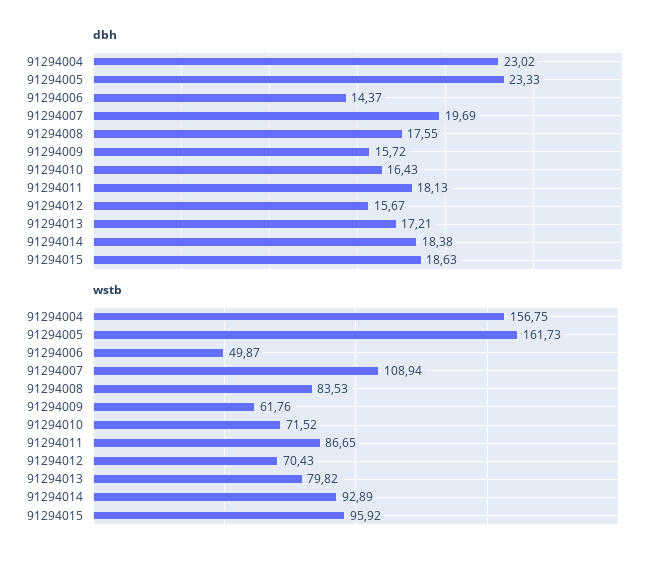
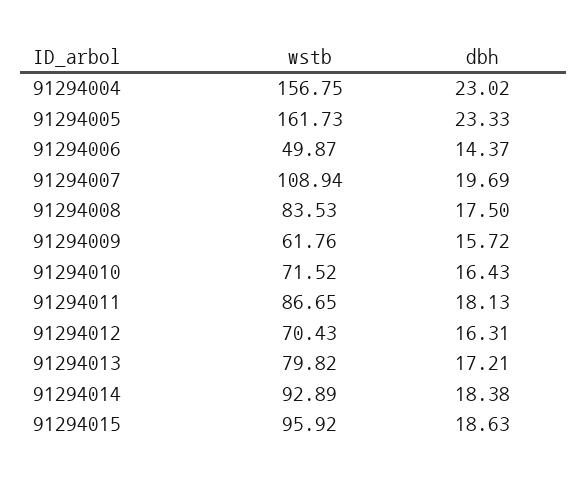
dbh, 91294008: 17.55 -> 17.5
dbh, 91294012: 15.67 -> 16.31

